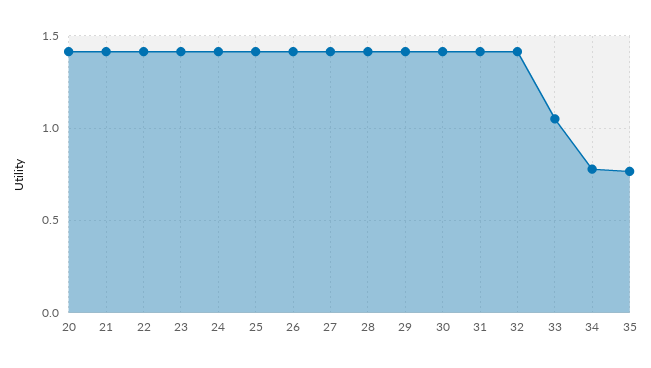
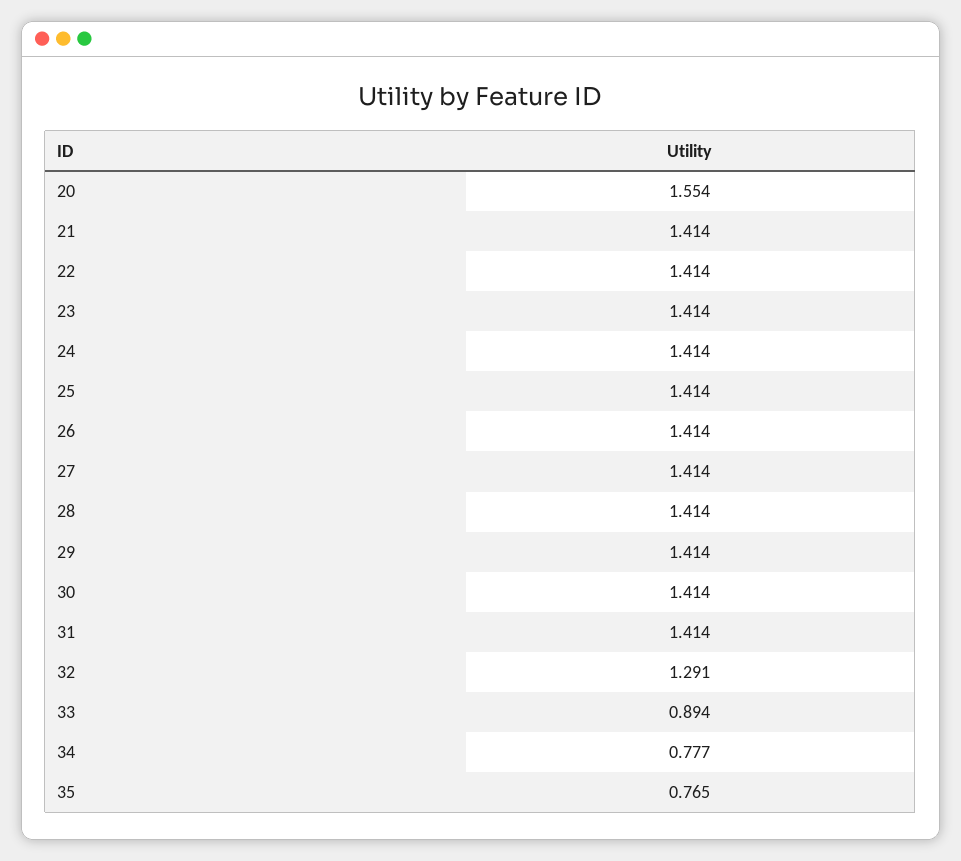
20: 1.4 -> 1.554
32: 1.4 -> 1.291
33: 1.05 -> 0.894

